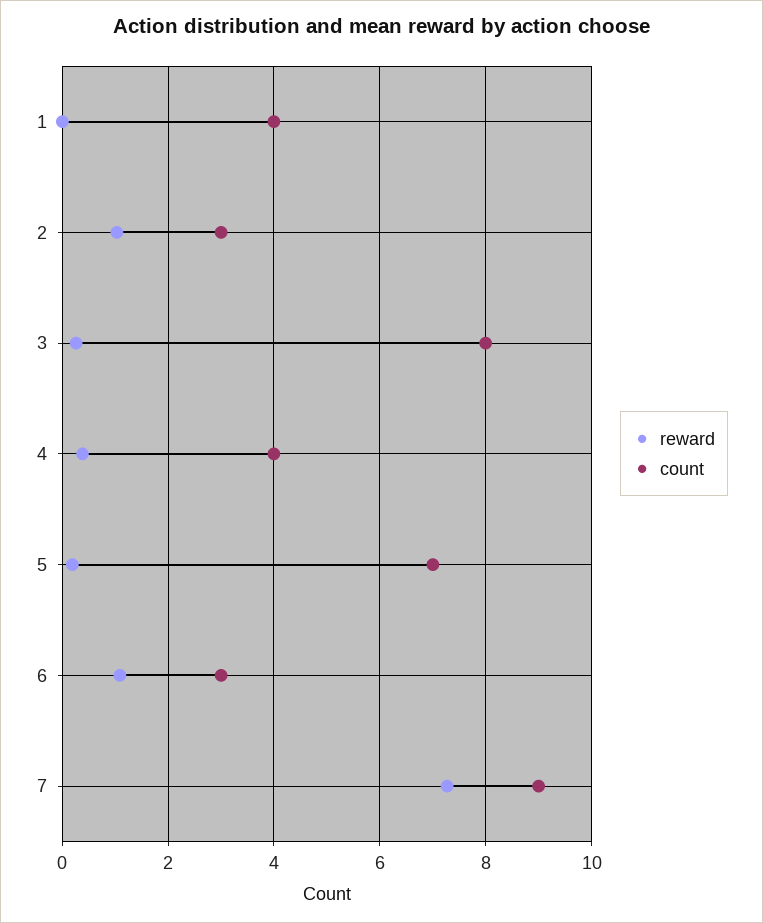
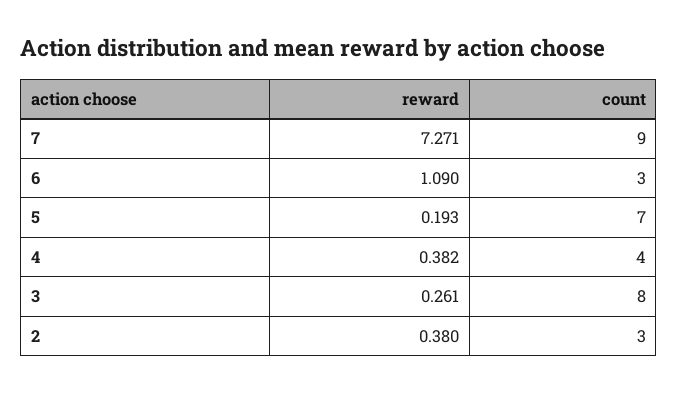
reward, 1: 0 -> none
count, 1: 4 -> none
reward, 2: 1 -> 0.38

